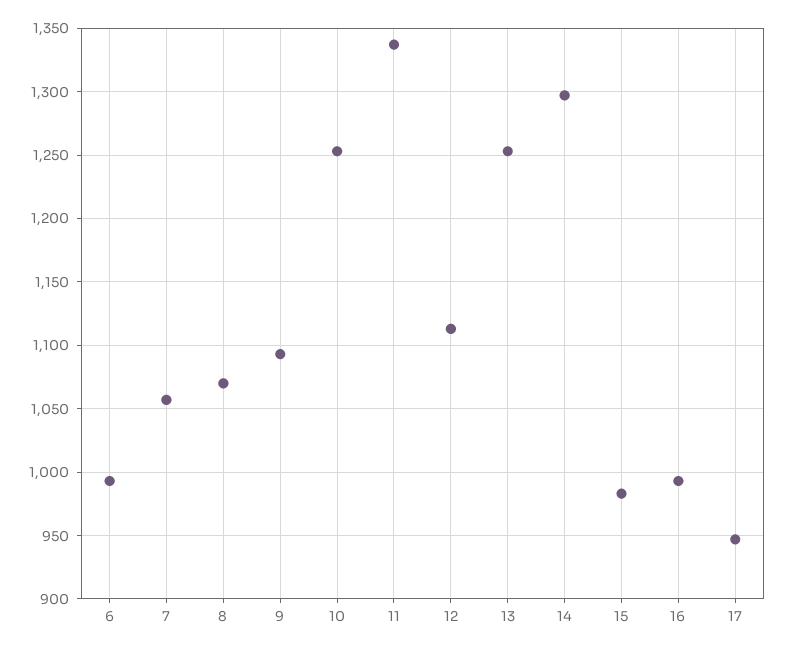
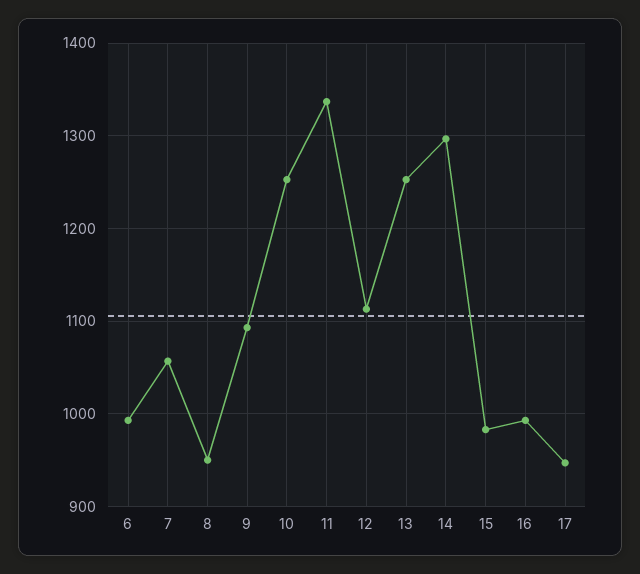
8: 1070 -> 950

